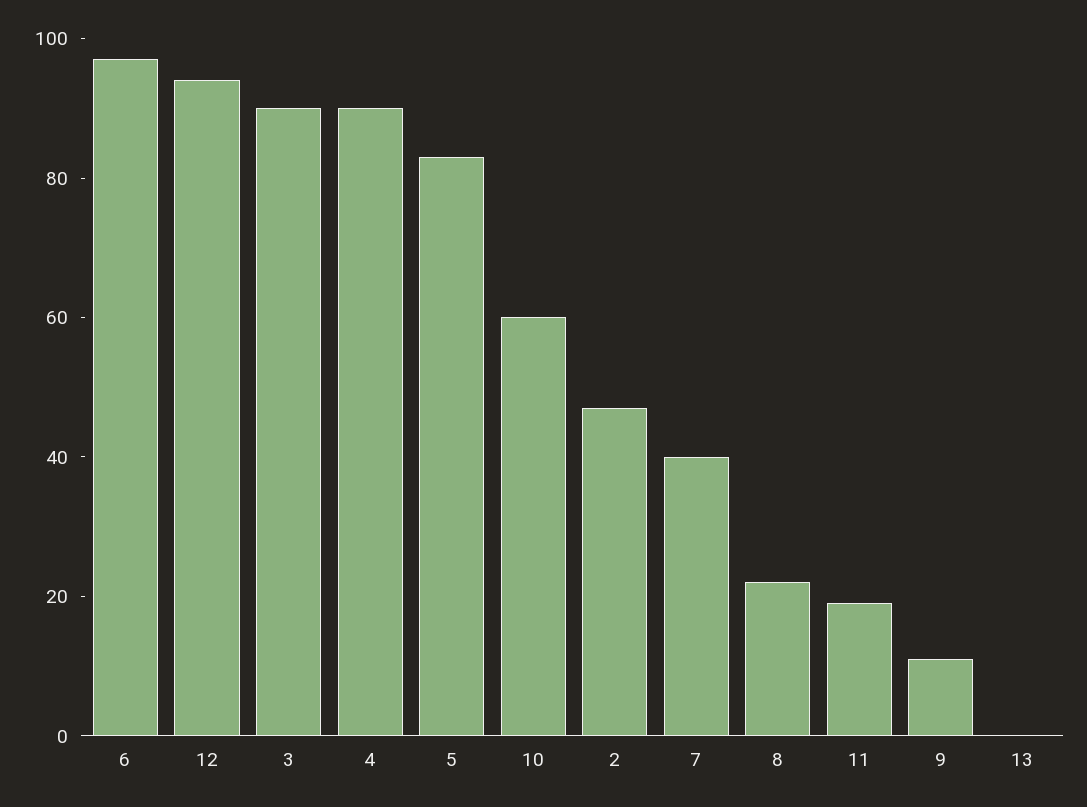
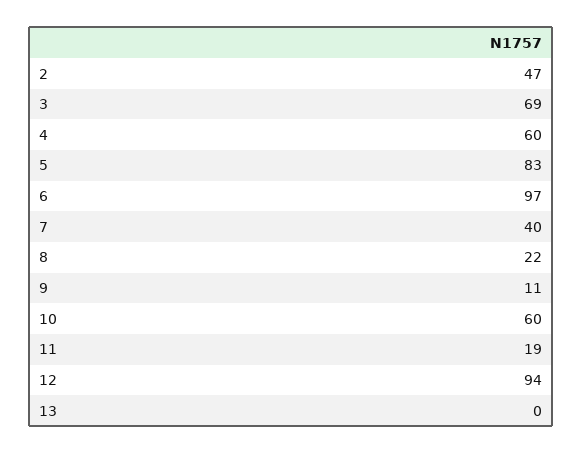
3: 90 -> 69
4: 90 -> 60

